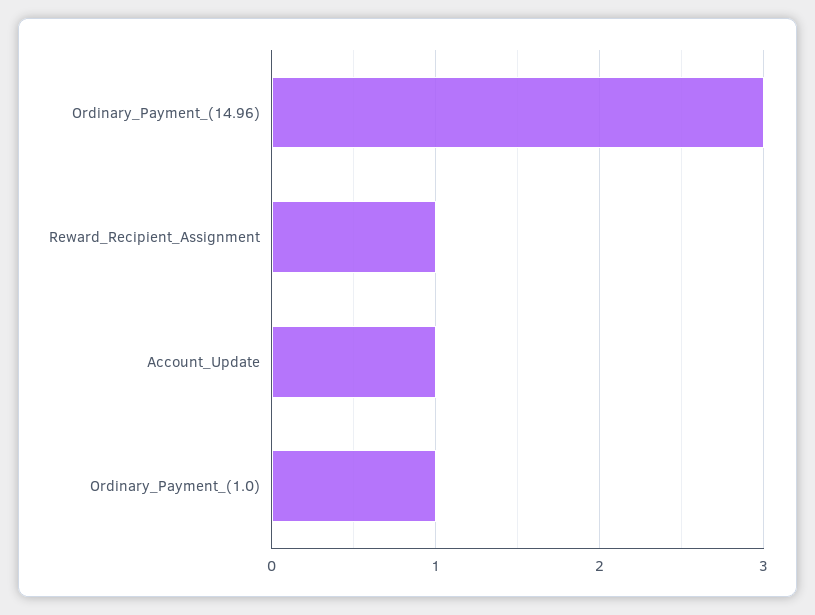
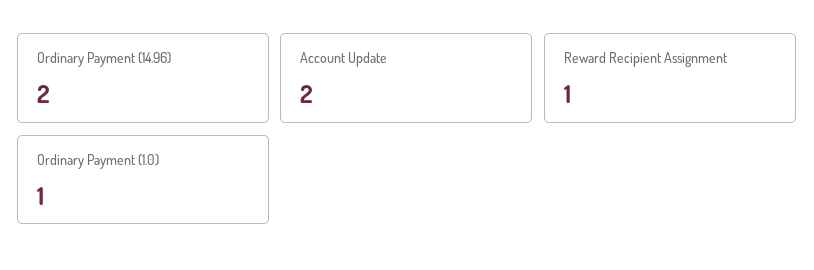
Ordinary_Payment_(14.96): 3 -> 2
Account_Update: 1 -> 2

